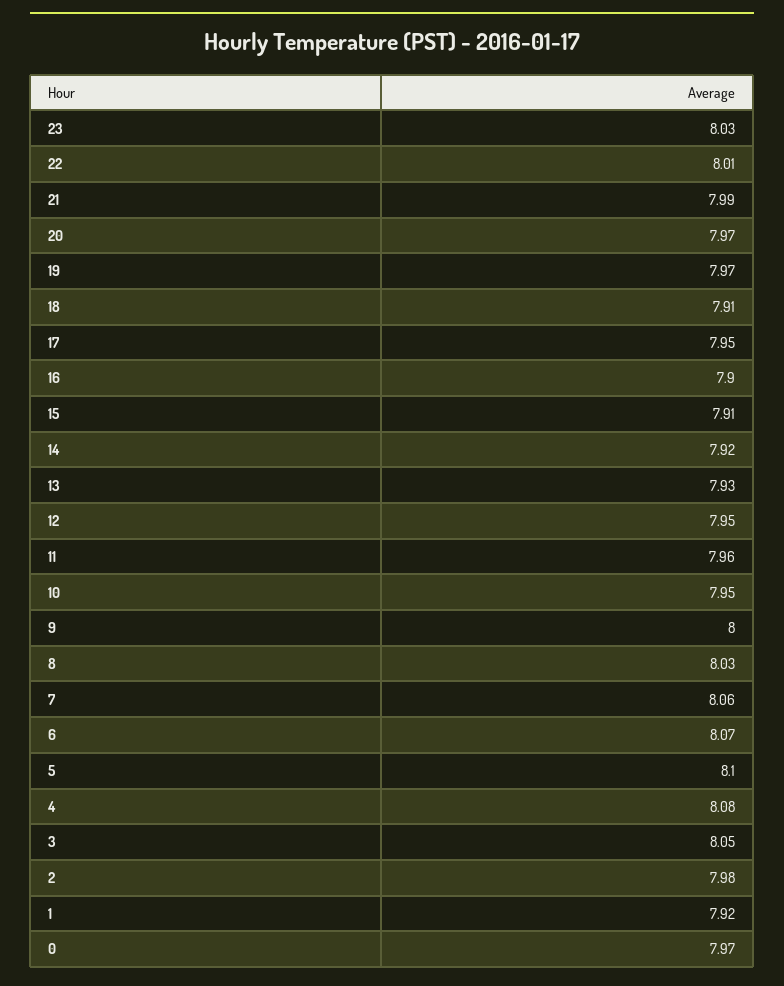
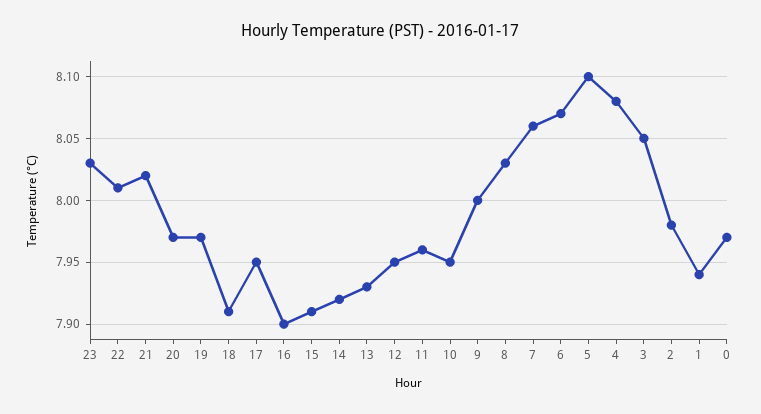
21: 7.99 -> 8.02
1: 7.92 -> 7.94

